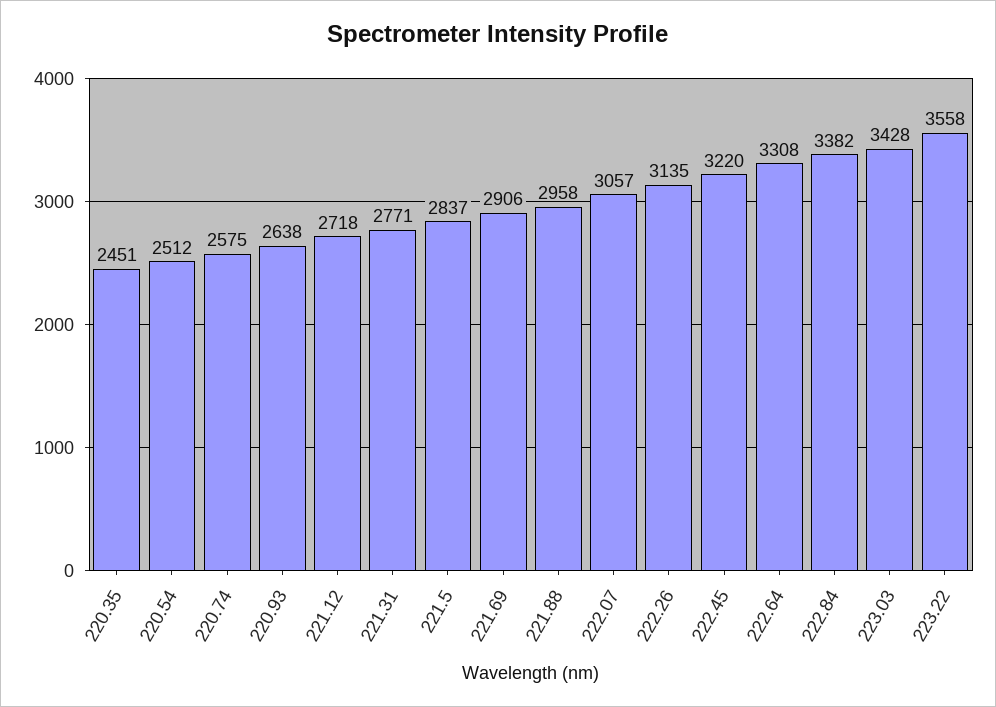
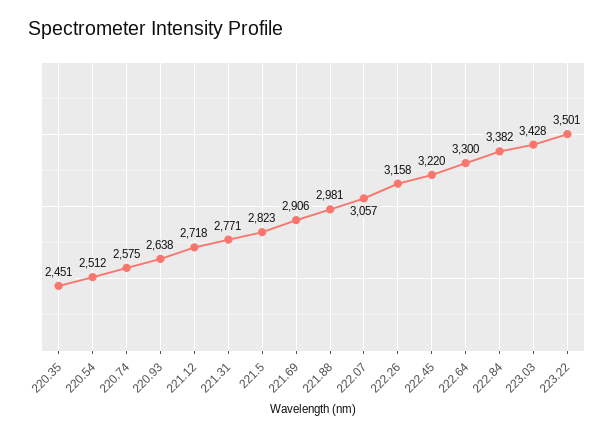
221.5: 2837 -> 2823
221.88: 2958 -> 2981
222.26: 3135 -> 3158
222.64: 3308 -> 3300
223.22: 3558 -> 3501

